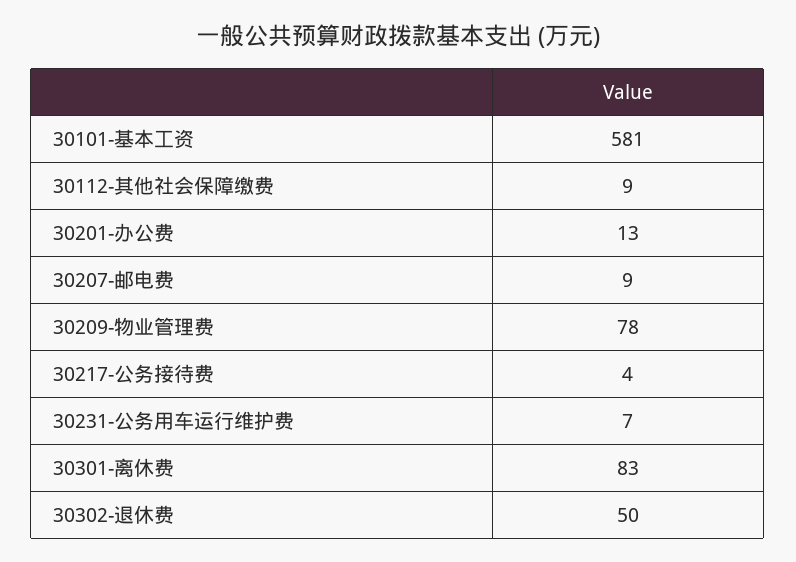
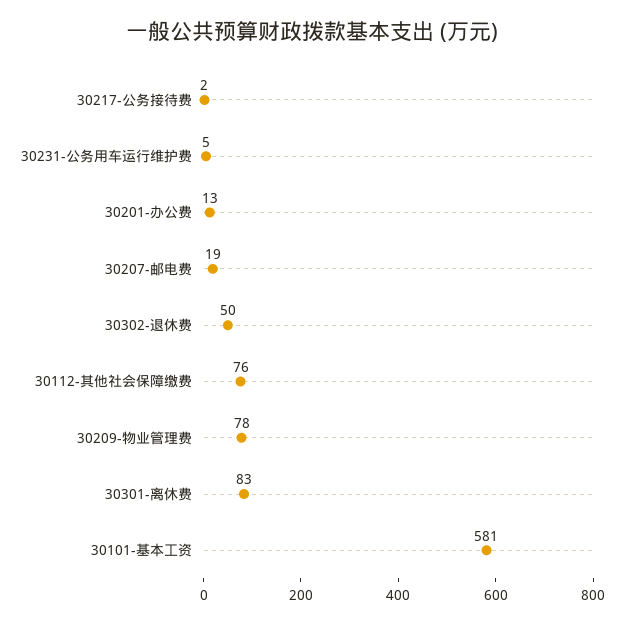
30112-其他社会保障缴费: 9 -> 76
30207-邮电费: 9 -> 19
30217-公务接待费: 4 -> 2
30231-公务用车运行维护费: 7 -> 5

